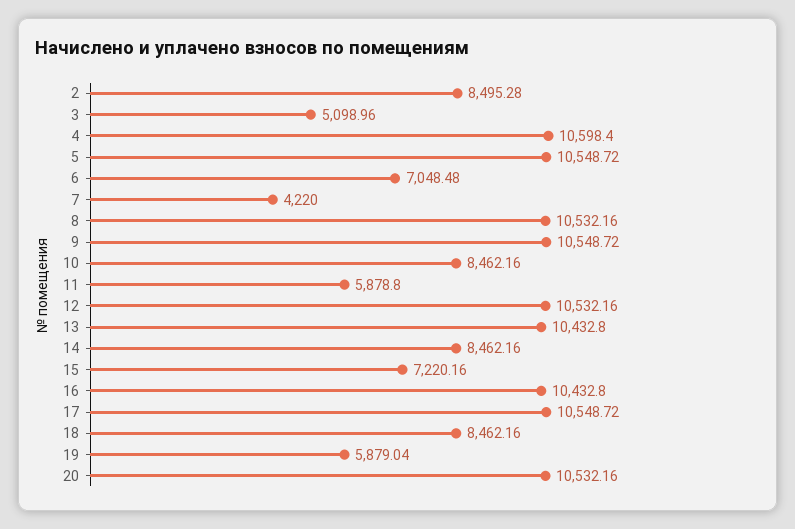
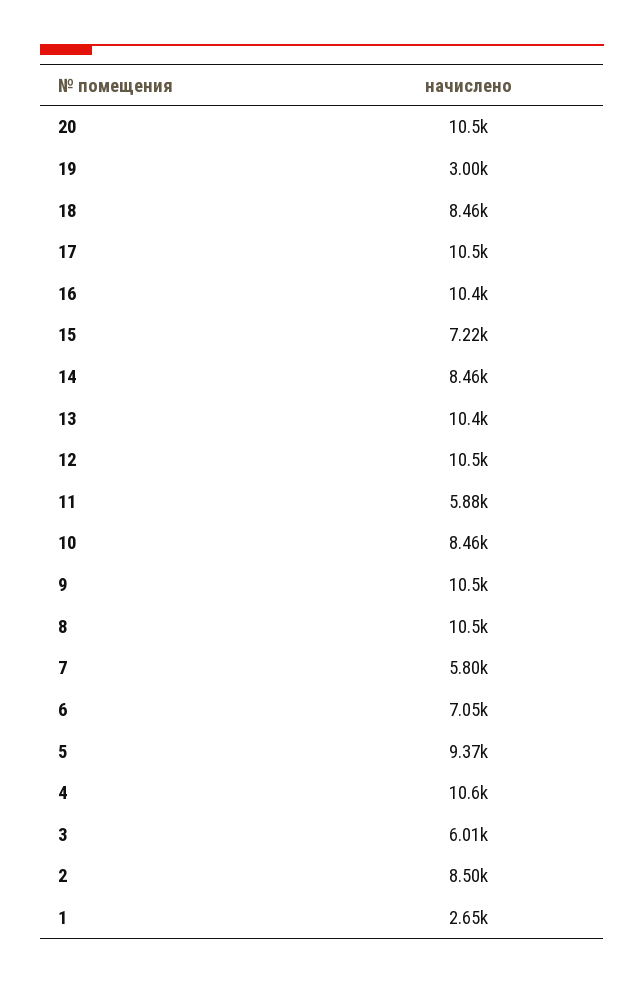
3: 5098.96 -> 6010
5: 10548.72 -> 9370
7: 4220 -> 5800
19: 5879.04 -> 3000
1: none -> 2650

